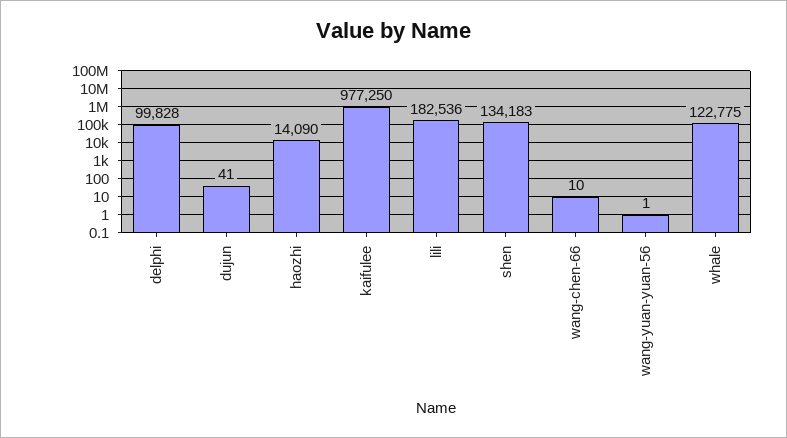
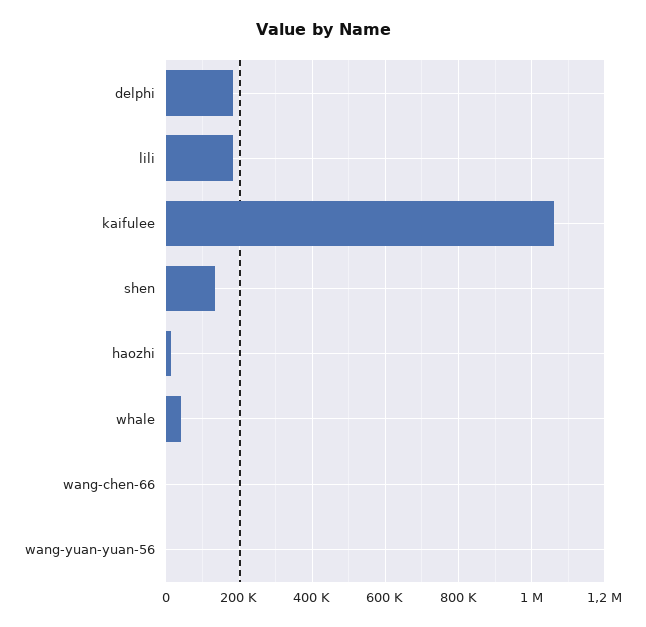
delphi: 99828 -> 180000
dujun: 41 -> none
kaifulee: 977250 -> 1060000
whale: 122775 -> 40000

